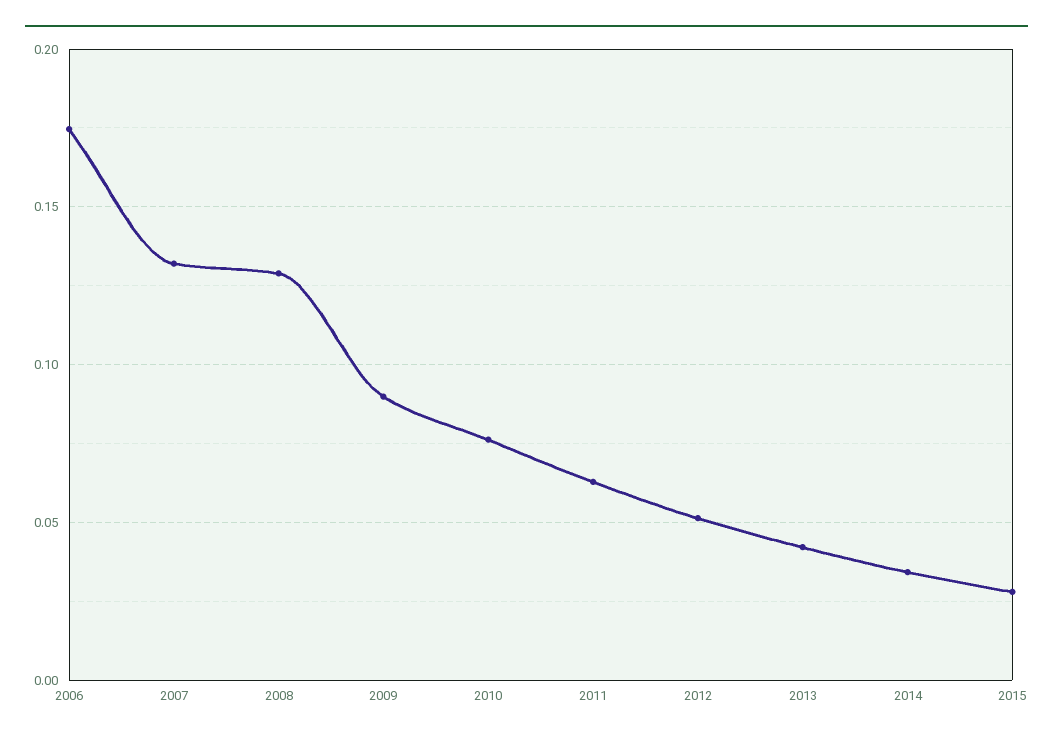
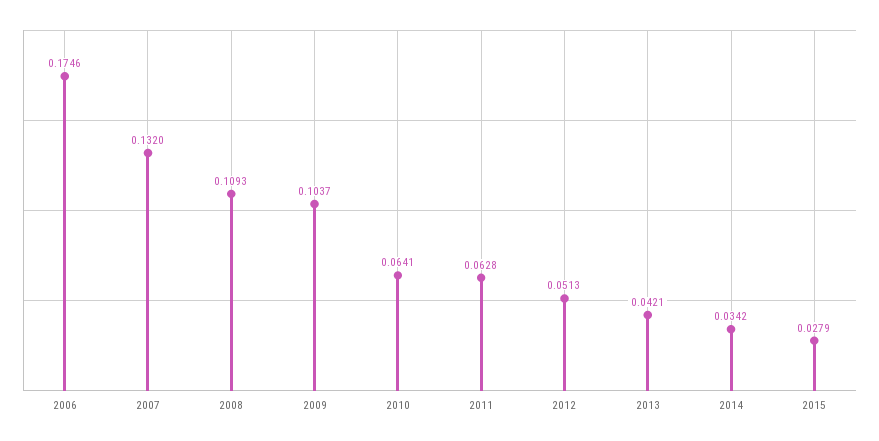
2008: 0.13 -> 0.1093
2009: 0.09 -> 0.1037
2010: 0.075 -> 0.0641

